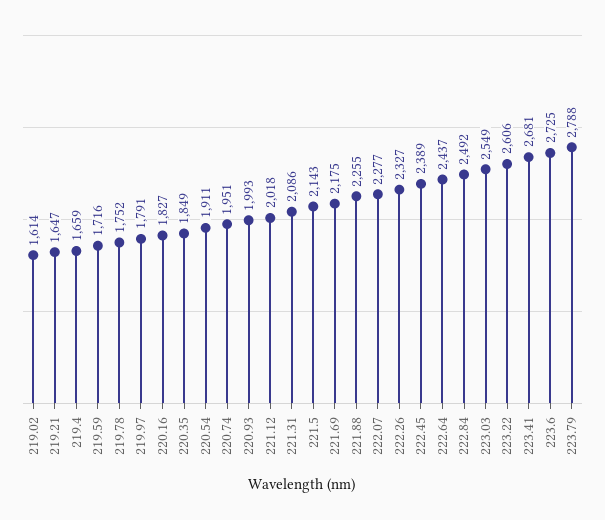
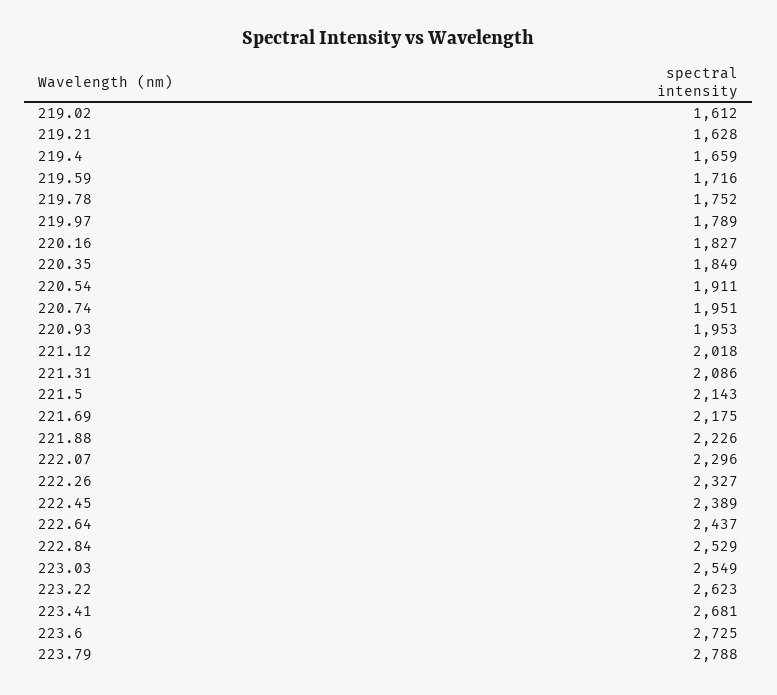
219.02: 1614 -> 1612
219.21: 1647 -> 1628
219.97: 1791 -> 1789
220.93: 1993 -> 1953
221.88: 2255 -> 2226
222.07: 2277 -> 2296
222.84: 2492 -> 2529
223.22: 2606 -> 2623

